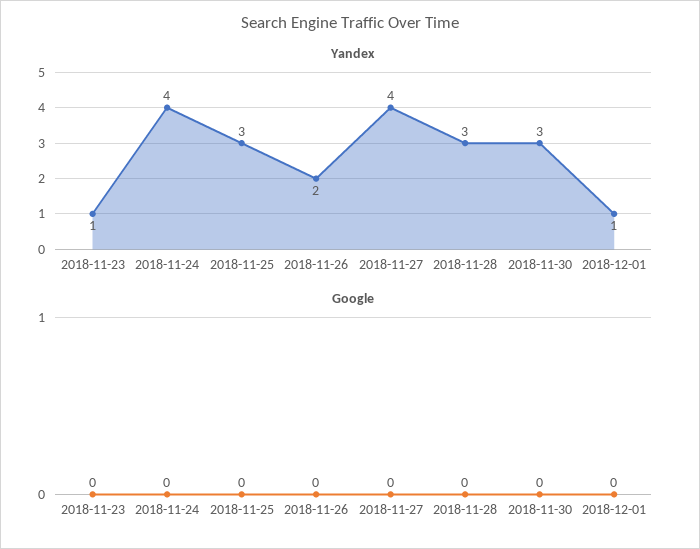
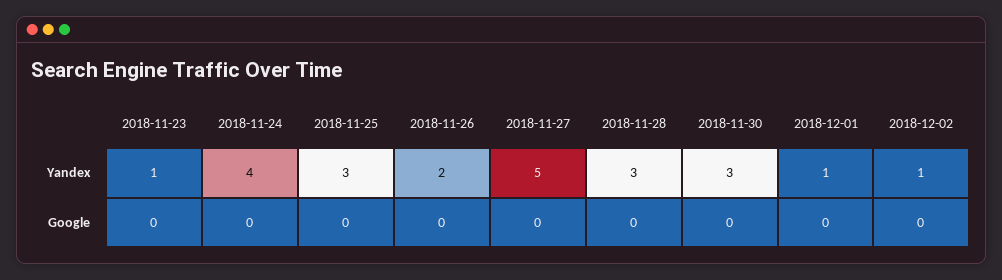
Yandex, 2018-11-27: 4 -> 5
Yandex, 2018-12-02: none -> 1
Google, 2018-12-02: none -> 0

